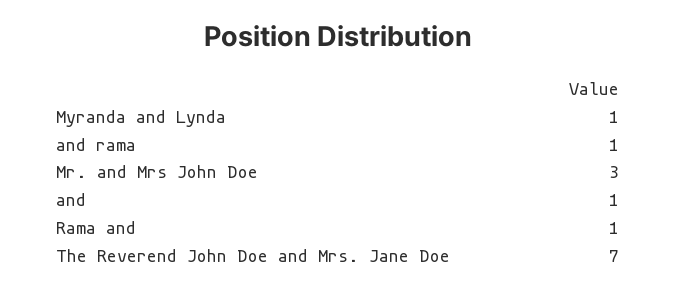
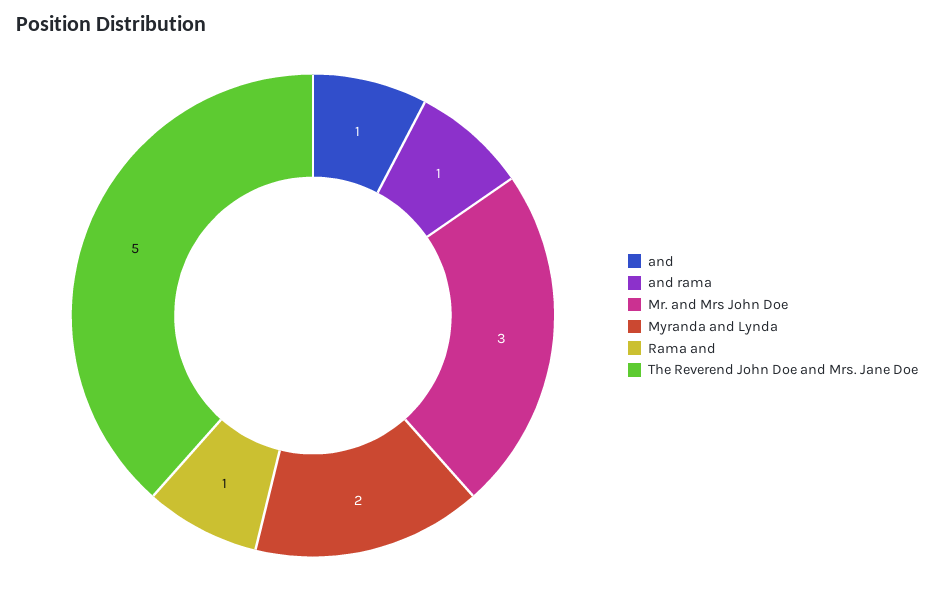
Myranda and Lynda: 1 -> 2
The Reverend John Doe and Mrs. Jane Doe: 7 -> 5

